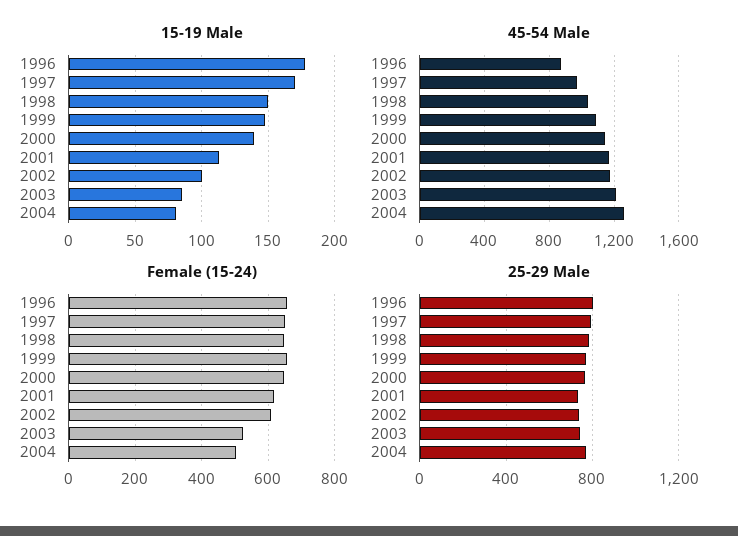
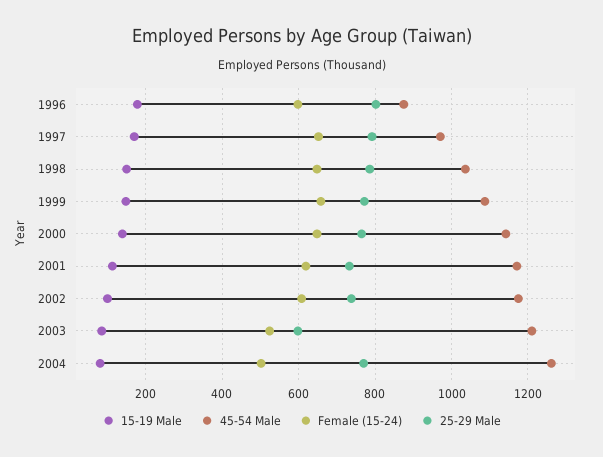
Female (15-24), 1996: 660 -> 600
25-29 Male, 2003: 750 -> 600

